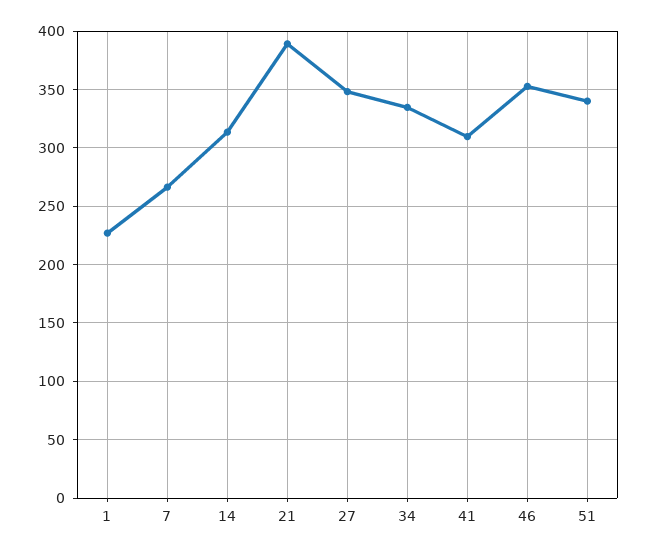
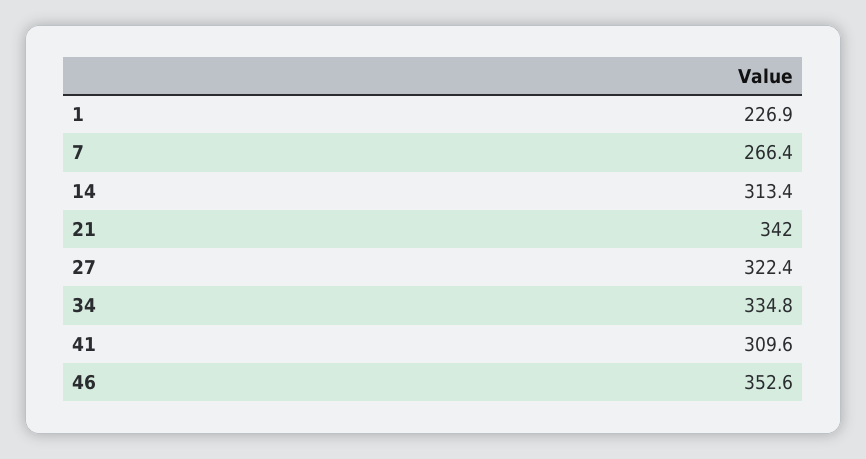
21: 390 -> 342
27: 350 -> 322.4
51: 340 -> none

